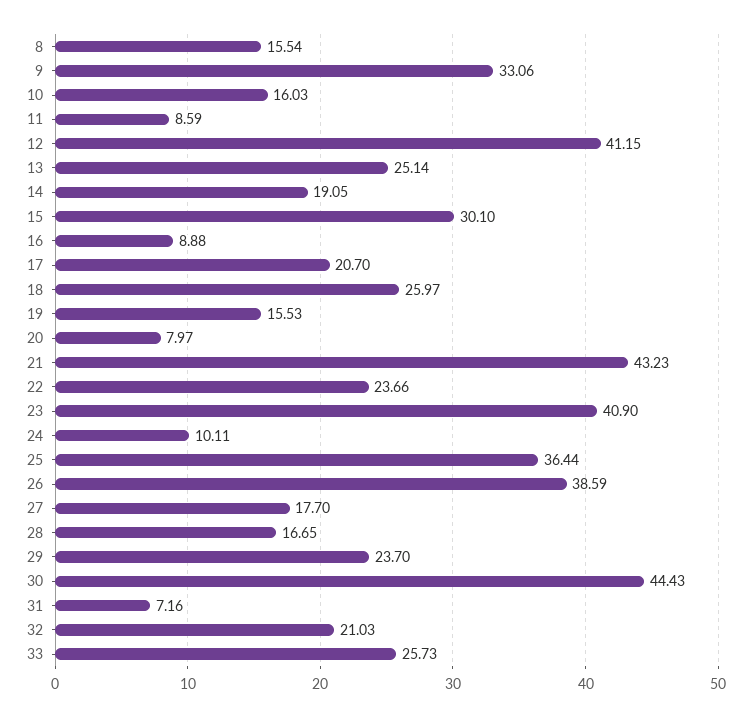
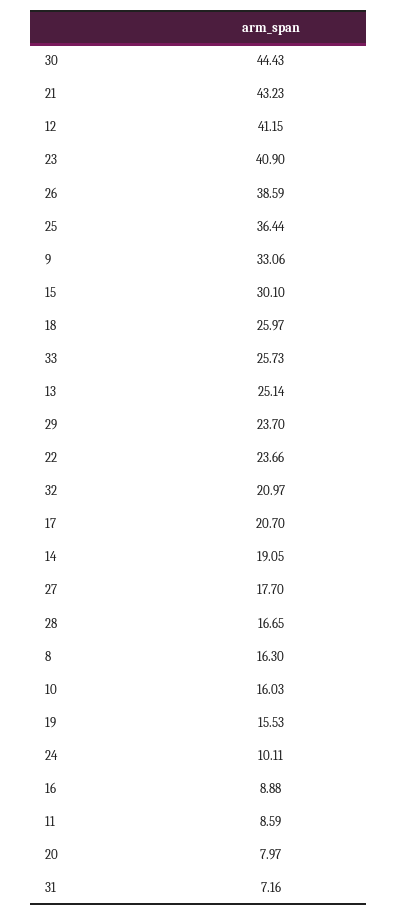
8: 15.54 -> 16.3
32: 21.03 -> 20.97

